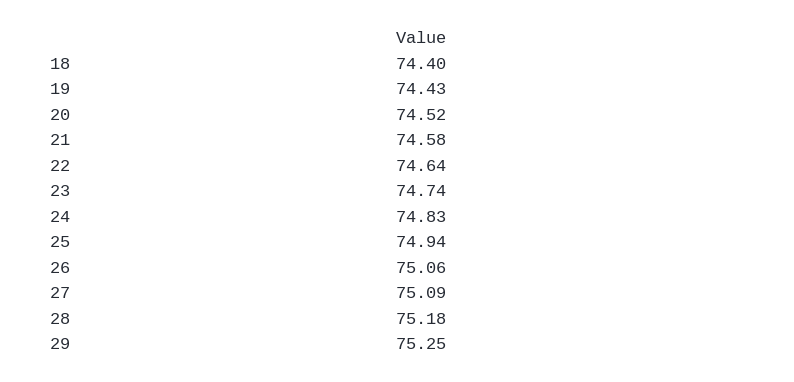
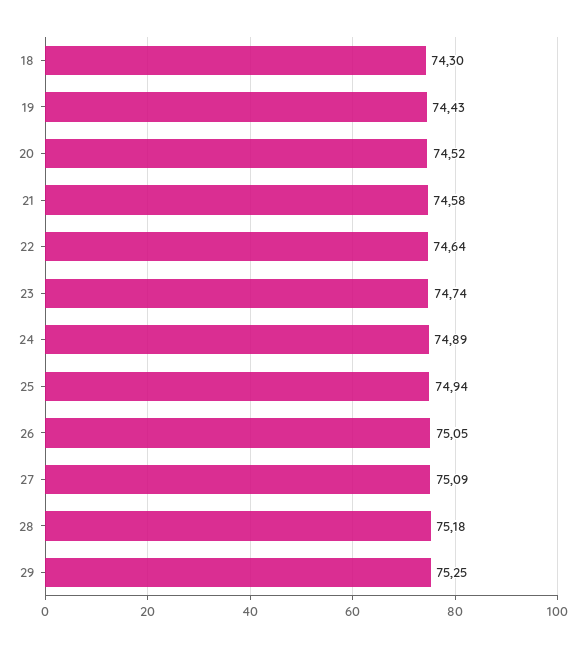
18: 74.4 -> 74.3
24: 74.83 -> 74.89
26: 75.06 -> 75.05

